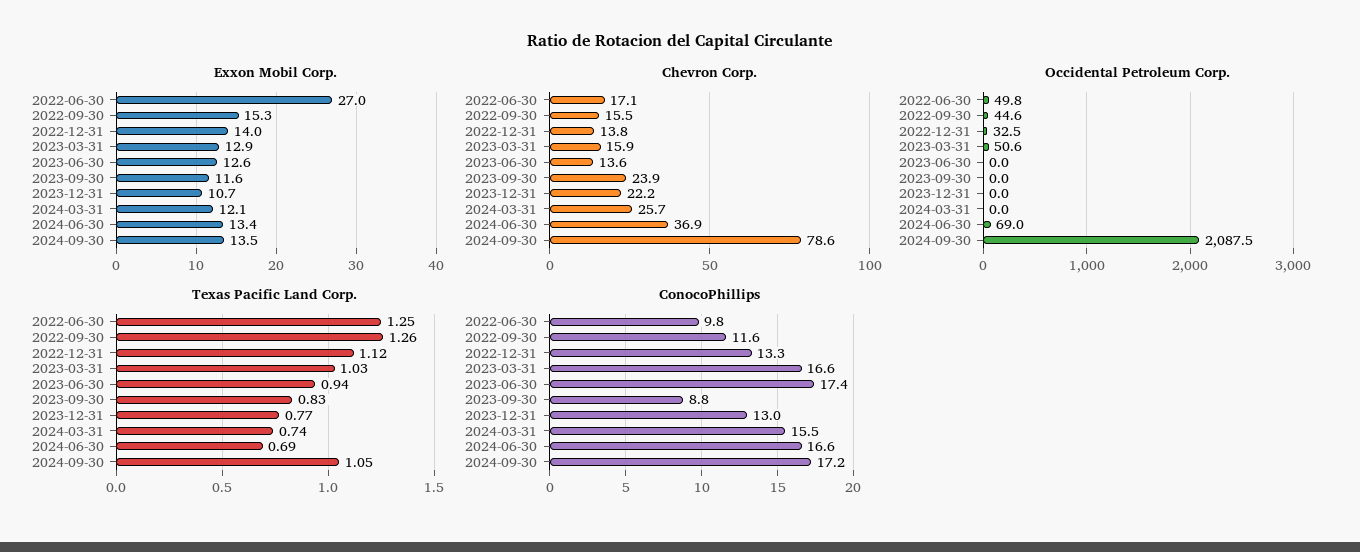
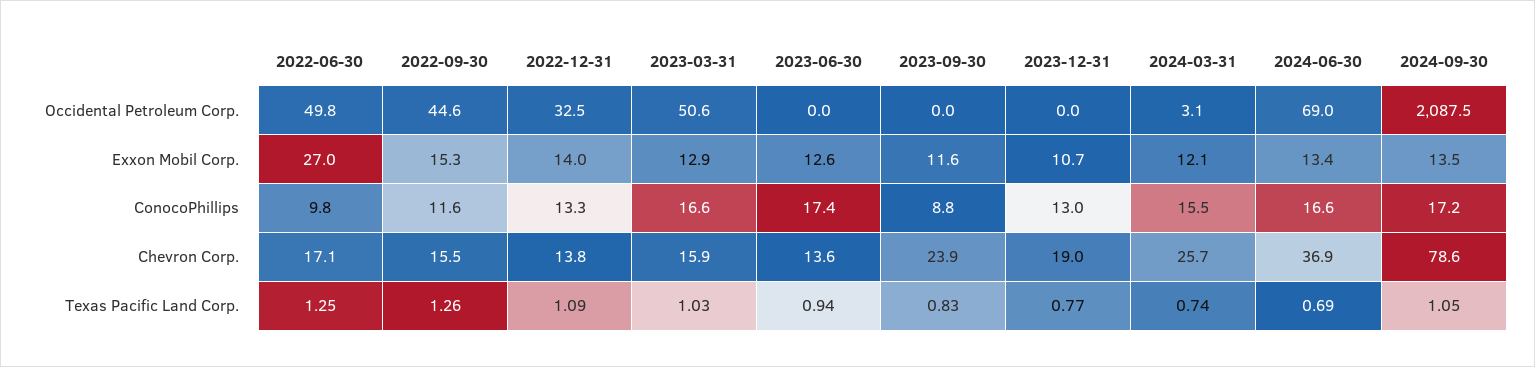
Chevron Corp., 2023-12-31: 22.2 -> 19
Occidental Petroleum Corp., 2024-03-31: 0 -> 3.1
Texas Pacific Land Corp., 2022-12-31: 1.12 -> 1.09

